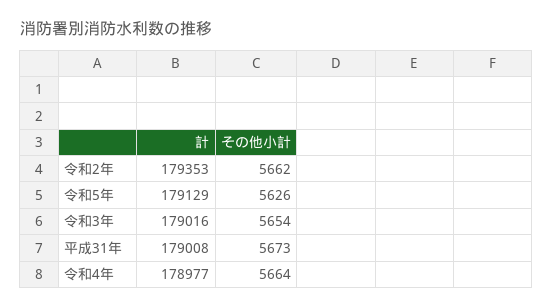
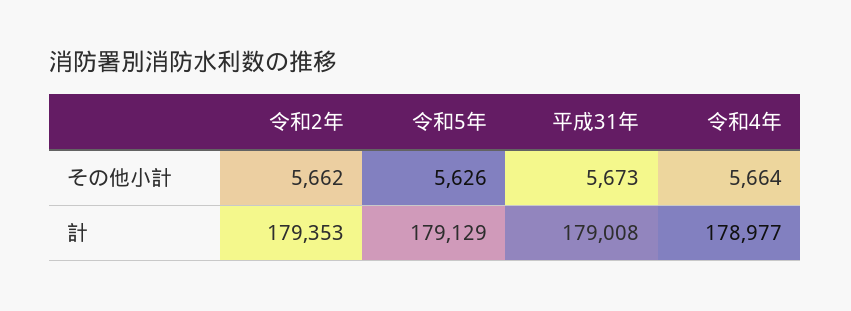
計, 令和3年: 179016 -> none
その他小計, 令和3年: 5654 -> none

